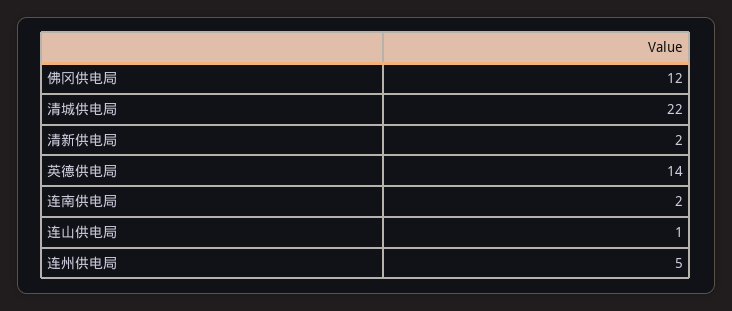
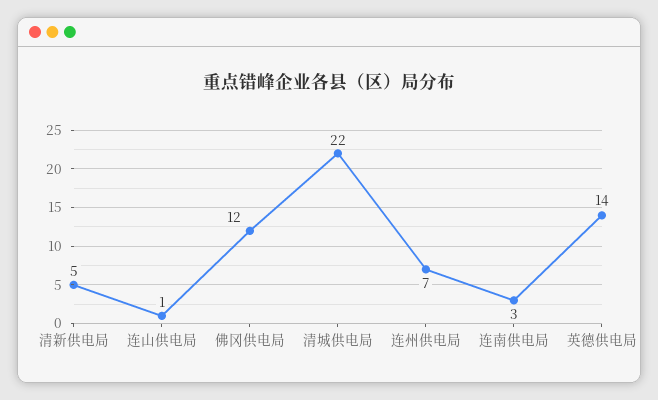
清新供电局: 2 -> 5
连南供电局: 2 -> 3
连州供电局: 5 -> 7

